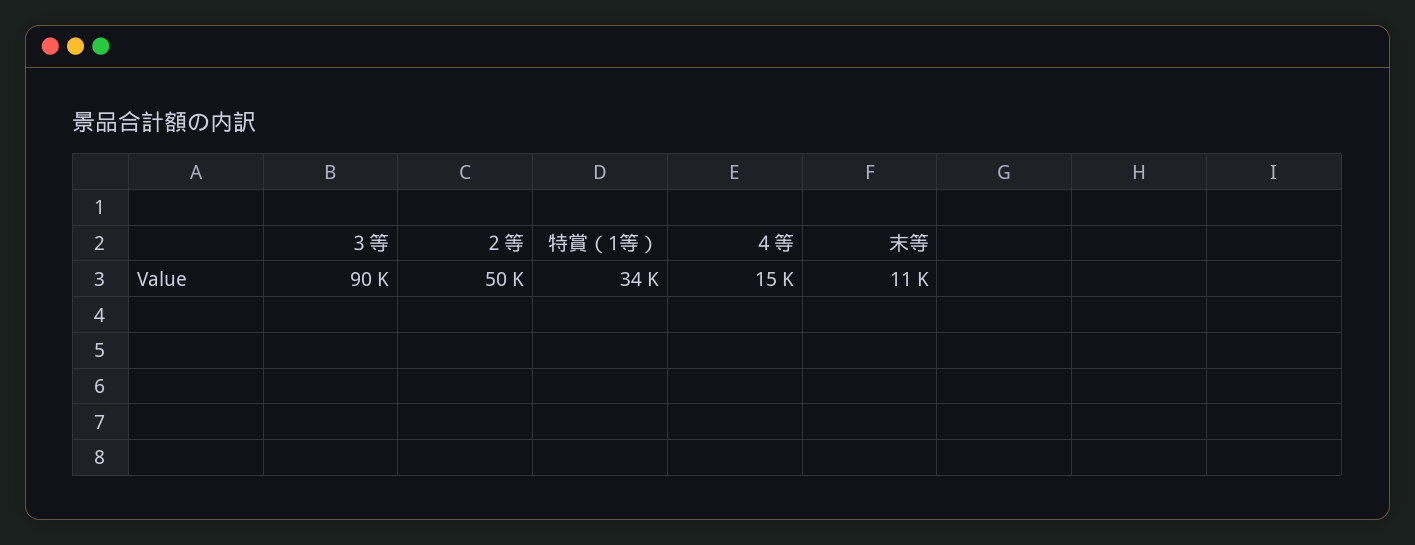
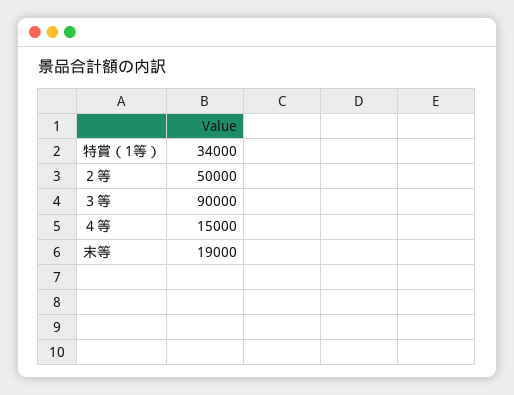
末等: 11000 -> 19000

